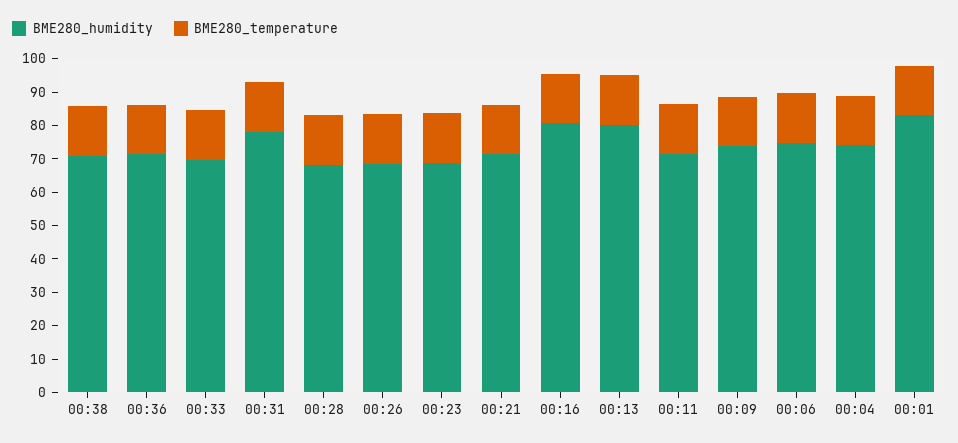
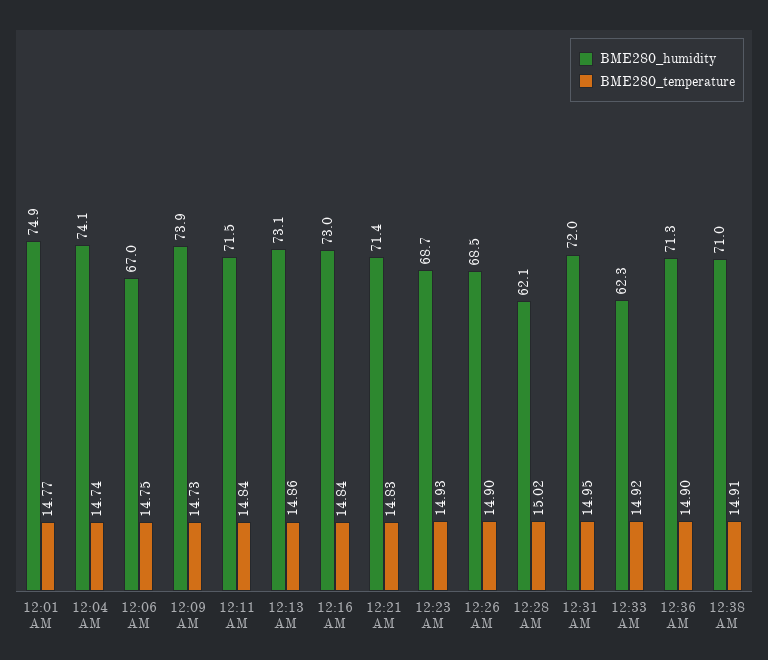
BME280_humidity, 00:33: 70 -> 62.3
BME280_humidity, 00:31: 77.5 -> 72
BME280_humidity, 00:28: 67.5 -> 62.1
BME280_humidity, 00:16: 80 -> 73
BME280_humidity, 00:13: 80 -> 73.1
BME280_humidity, 00:06: 75 -> 67
BME280_humidity, 00:01: 82.5 -> 74.9

